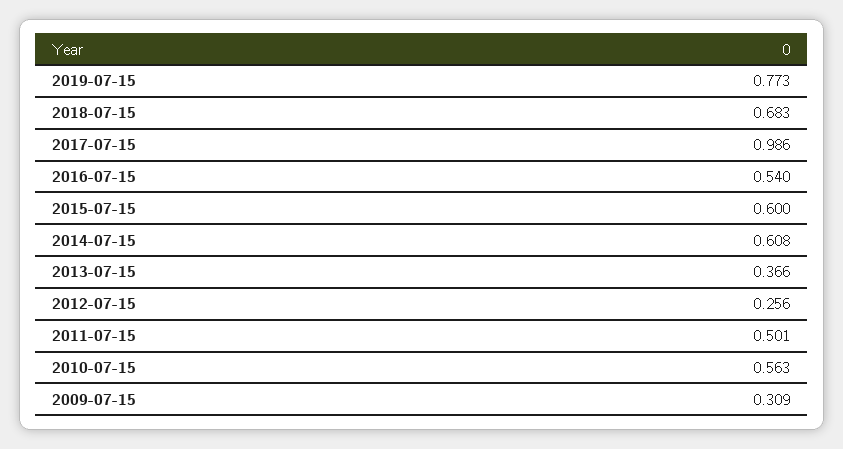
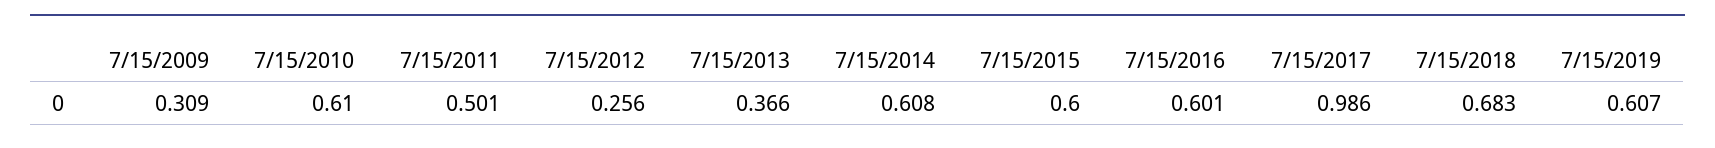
2019-07-15: 0.773 -> 0.607
2016-07-15: 0.54 -> 0.601
2010-07-15: 0.563 -> 0.61

